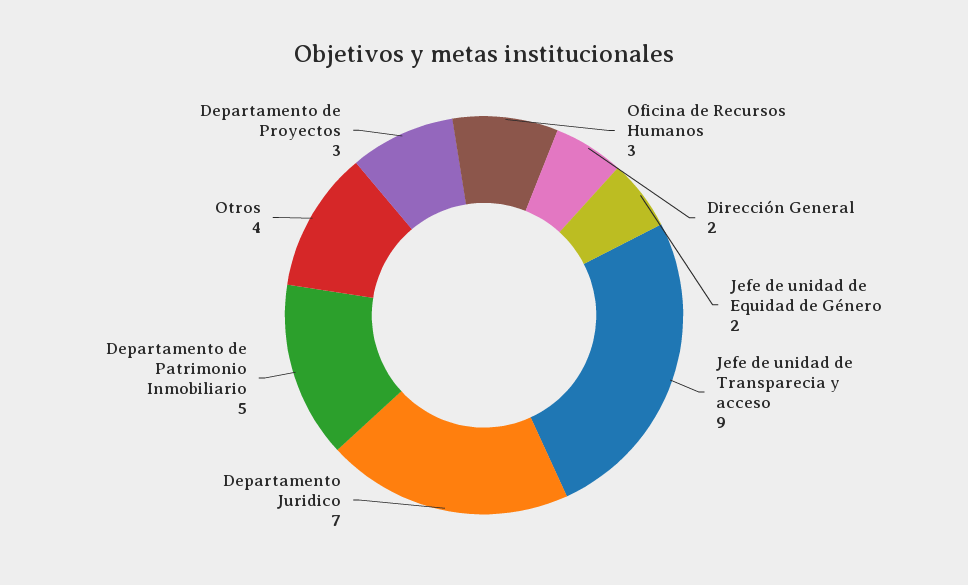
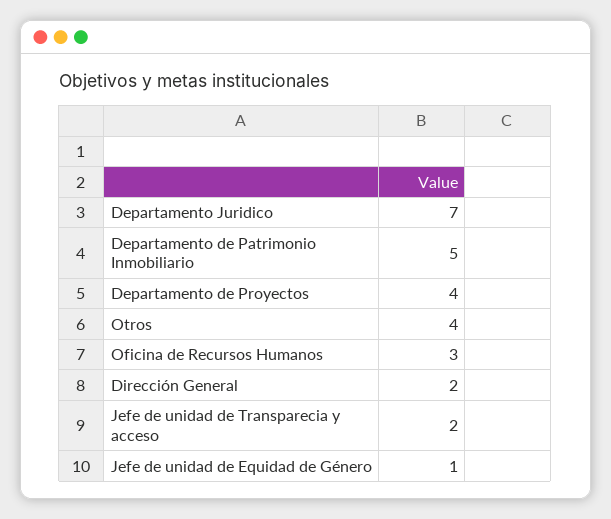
Jefe de unidad de Equidad de Género: 2 -> 1
Jefe de unidad de Transparecia y acceso: 9 -> 2
Departamento de Proyectos: 3 -> 4

